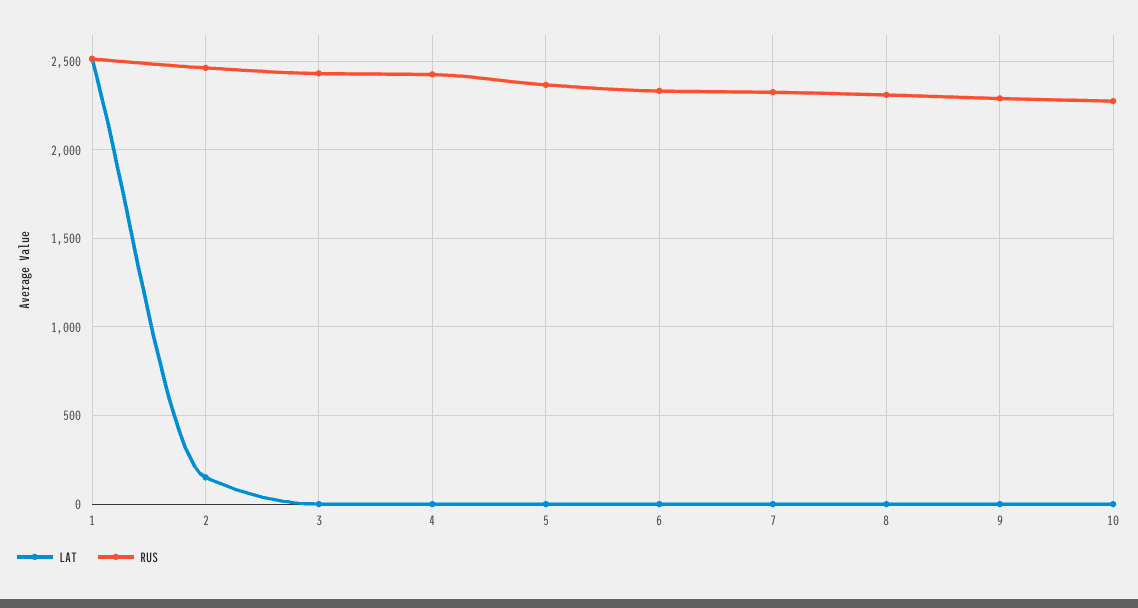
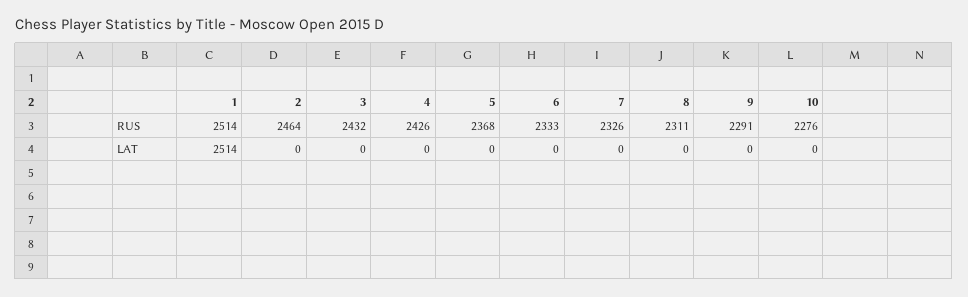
LAT, 2: 150 -> 0

